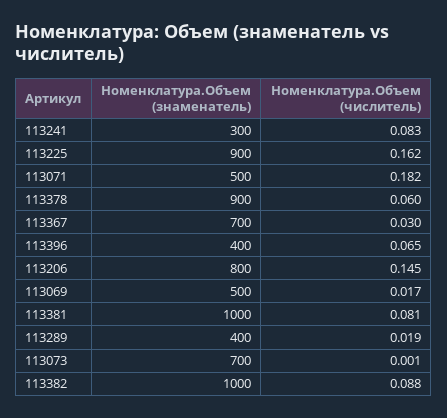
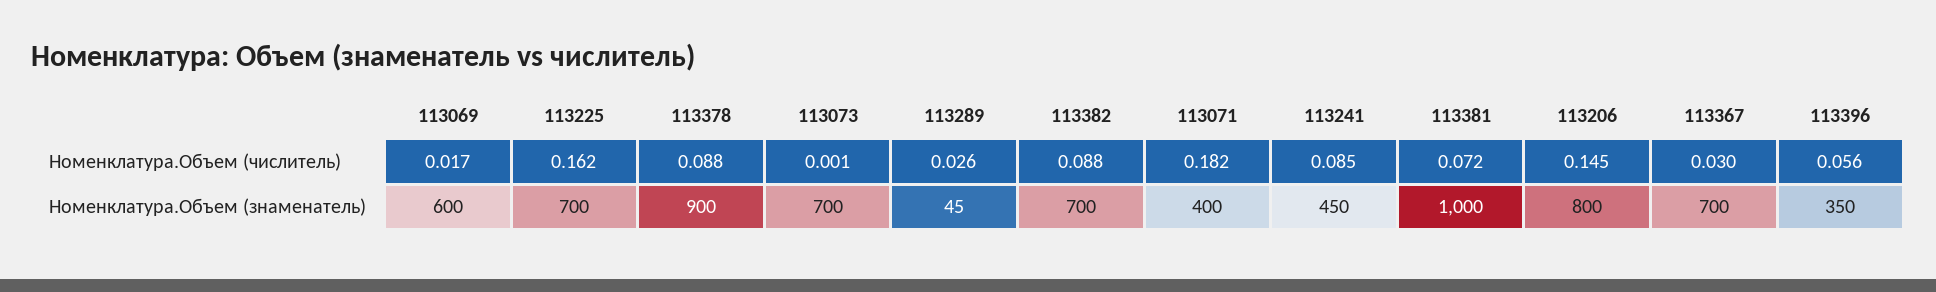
Номенклатура.Объем (знаменатель), 113241: 300 -> 450
Номенклатура.Объем (числитель), 113241: 0.083 -> 0.085
Номенклатура.Объем (знаменатель), 113225: 900 -> 700
Номенклатура.Объем (знаменатель), 113071: 500 -> 400
Номенклатура.Объем (числитель), 113378: 0.06 -> 0.088
Номенклатура.Объем (знаменатель), 113396: 400 -> 350
Номенклатура.Объем (числитель), 113396: 0.065 -> 0.056
Номенклатура.Объем (знаменатель), 113069: 500 -> 600
Номенклатура.Объем (числитель), 113381: 0.081 -> 0.072
Номенклатура.Объем (знаменатель), 113289: 400 -> 45
Номенклатура.Объем (числитель), 113289: 0.019 -> 0.026
Номенклатура.Объем (знаменатель), 113382: 1000 -> 700

